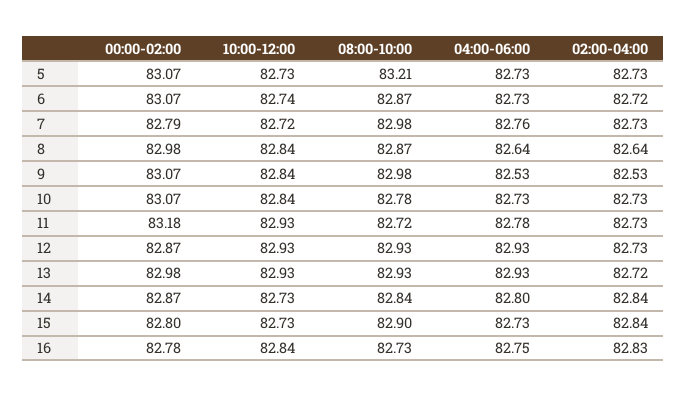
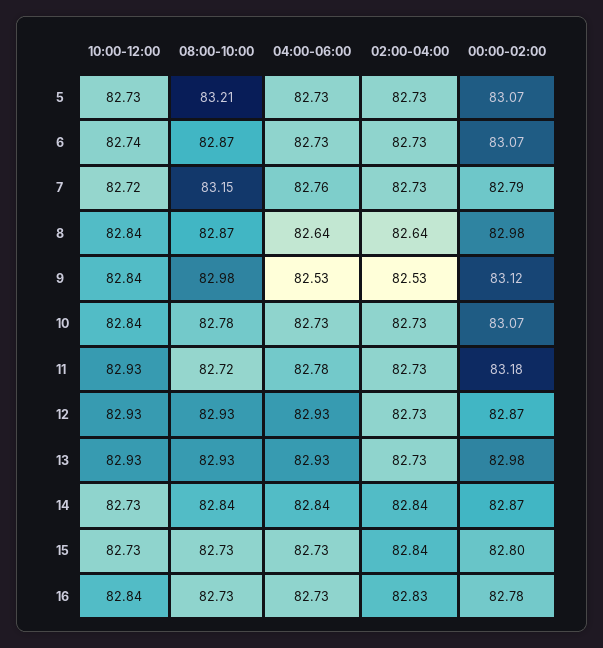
02:00-04:00, 6: 82.72 -> 82.73
08:00-10:00, 7: 82.98 -> 83.15
00:00-02:00, 9: 83.07 -> 83.12
02:00-04:00, 13: 82.72 -> 82.73
04:00-06:00, 14: 82.8 -> 82.84
08:00-10:00, 15: 82.9 -> 82.73
04:00-06:00, 16: 82.75 -> 82.73

